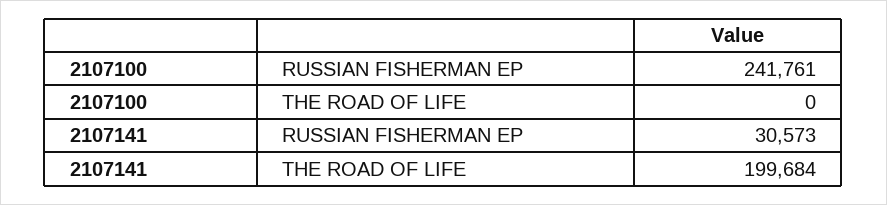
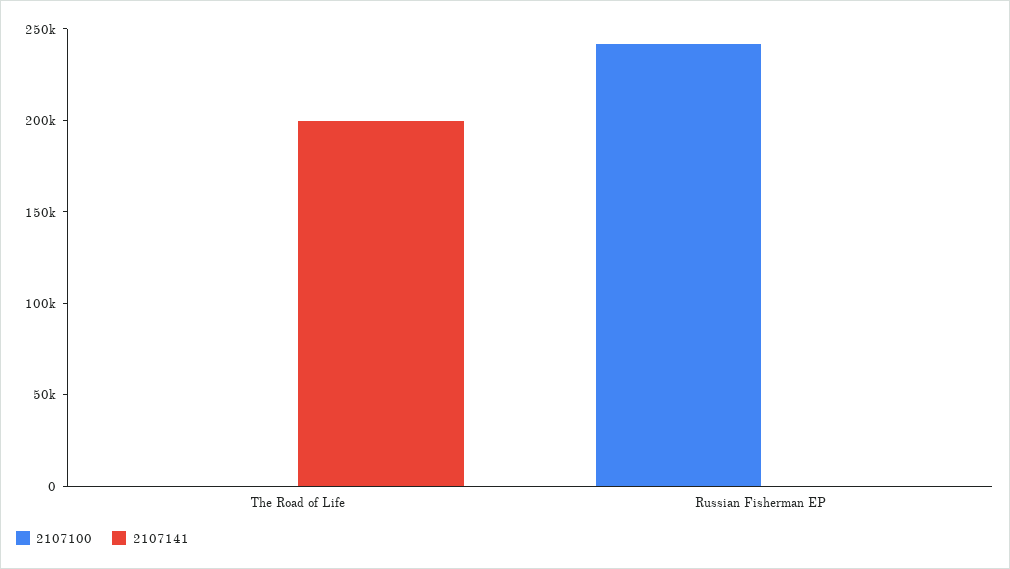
2107141, RUSSIAN FISHERMAN EP: 30573 -> 0

